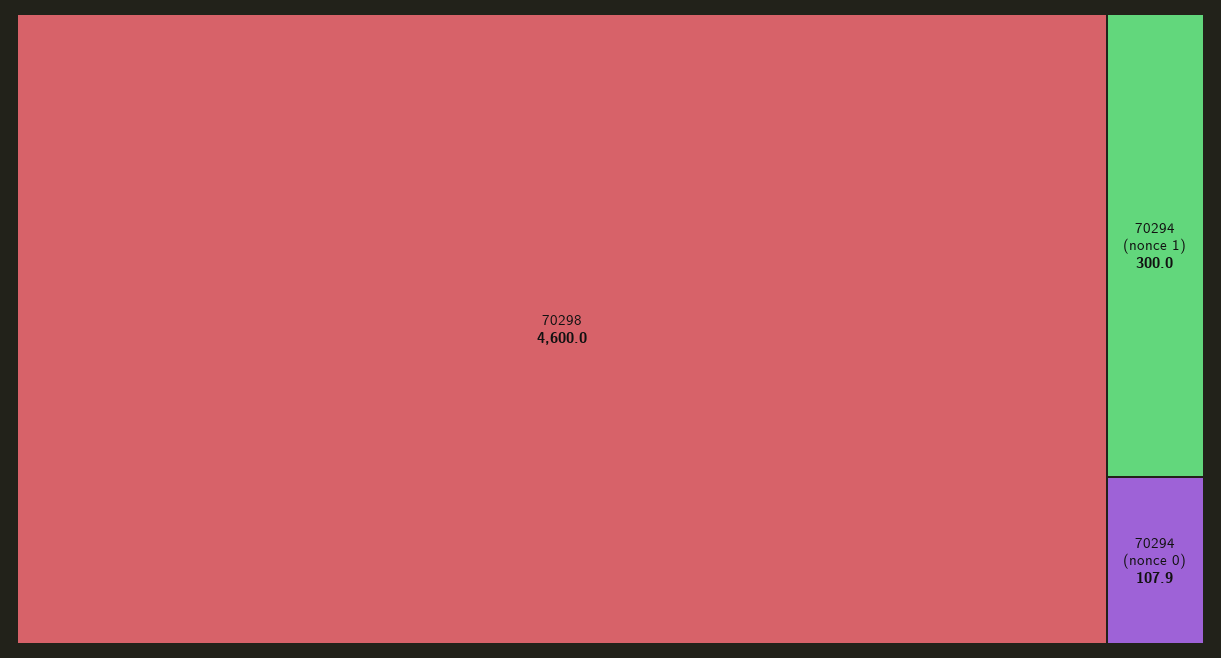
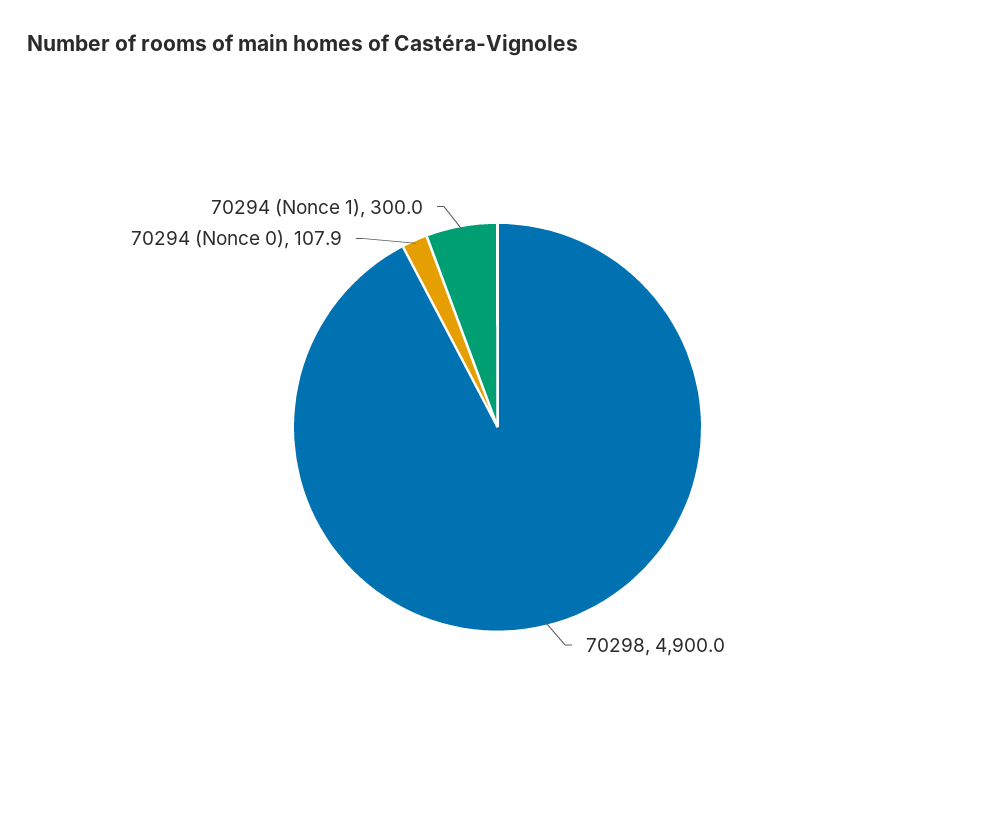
70298: 4600 -> 4900

